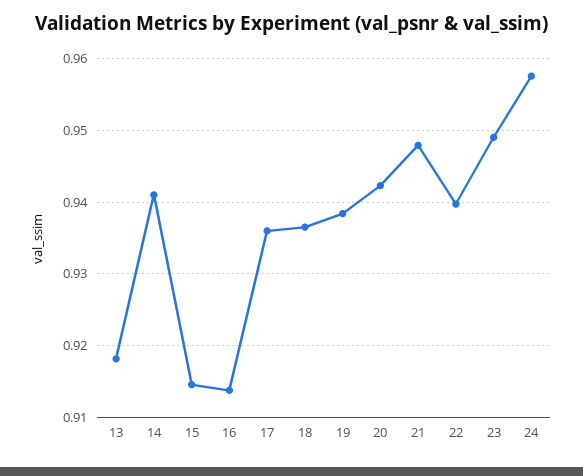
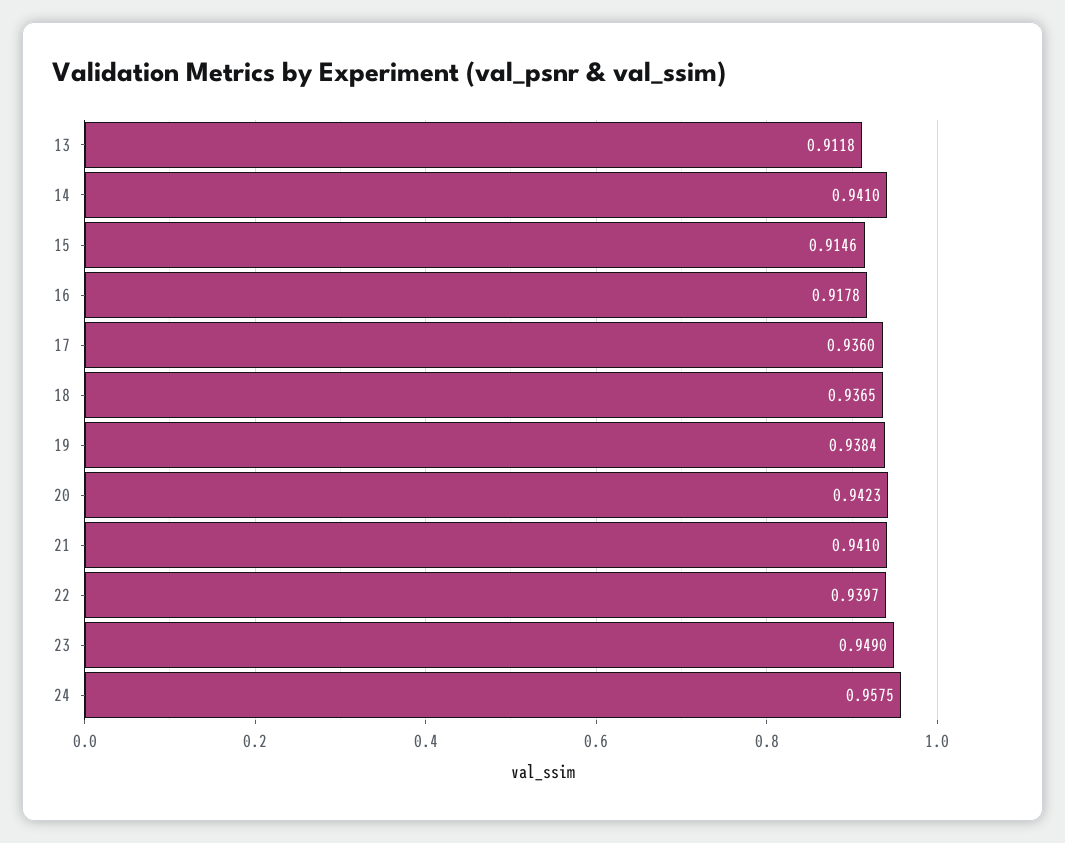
13: 0.918 -> 0.9118
16: 0.914 -> 0.9178
21: 0.948 -> 0.941

